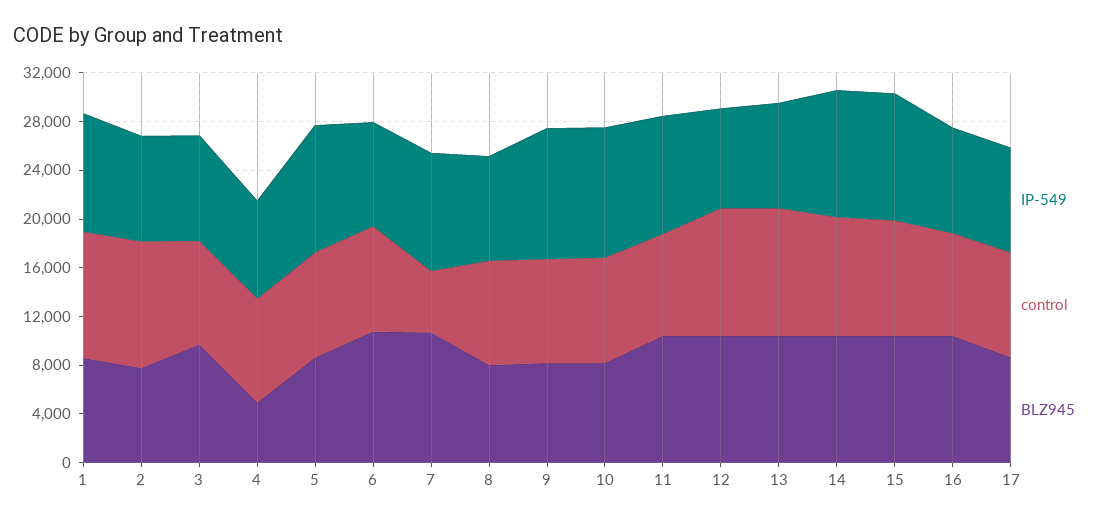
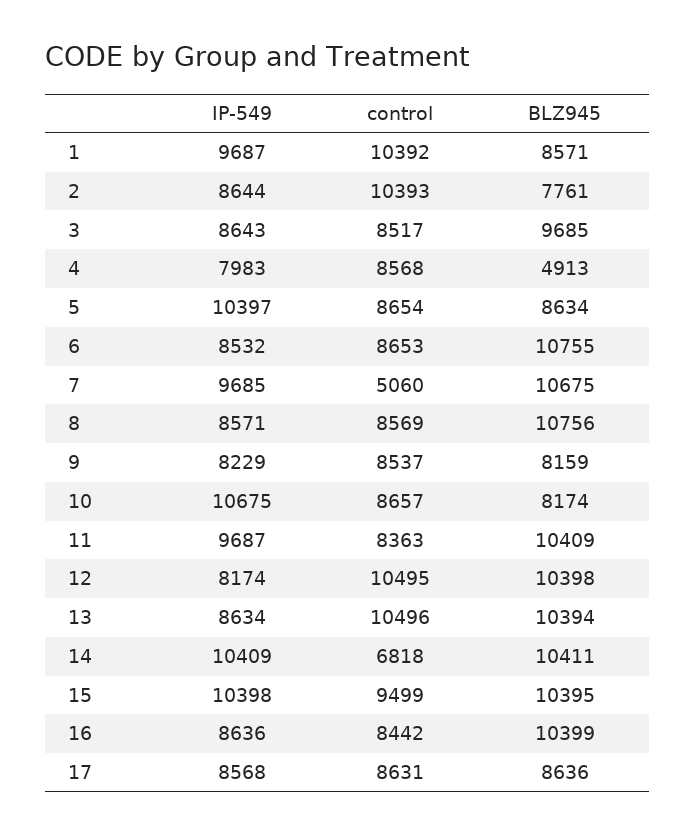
BLZ945, 8: 8000 -> 10756
IP-549, 9: 11000 -> 8229
control, 14: 10000 -> 6818

